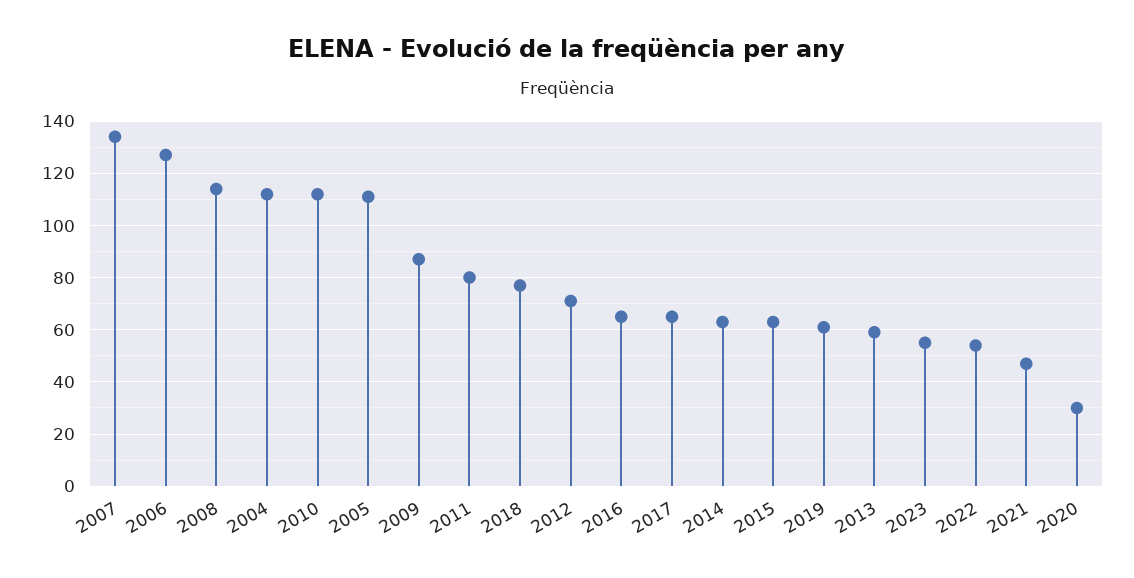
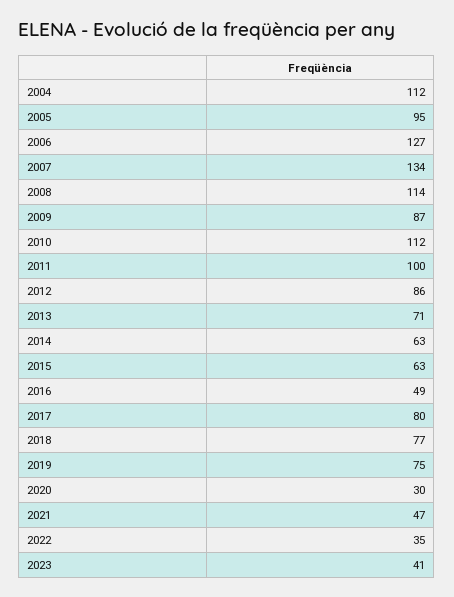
2005: 110 -> 95
2011: 80 -> 100
2012: 70 -> 86
2016: 65 -> 49
2017: 65 -> 80
2019: 60 -> 75
2013: 60 -> 71
2023: 55 -> 41
2022: 55 -> 35

